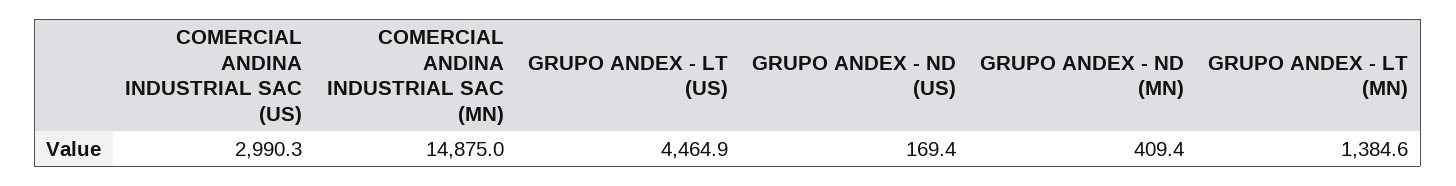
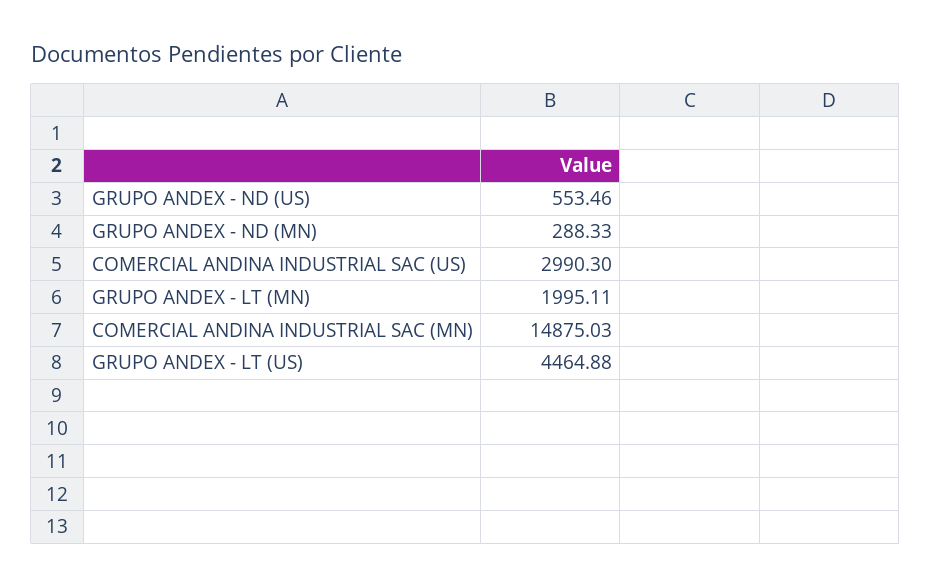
GRUPO ANDEX - ND (US): 169.4 -> 553.46
GRUPO ANDEX - ND (MN): 409.4 -> 288.33
GRUPO ANDEX - LT (MN): 1384.6 -> 1995.11

